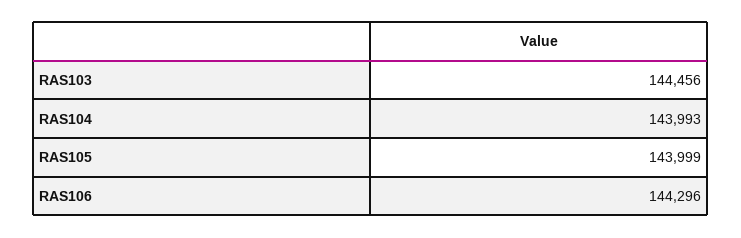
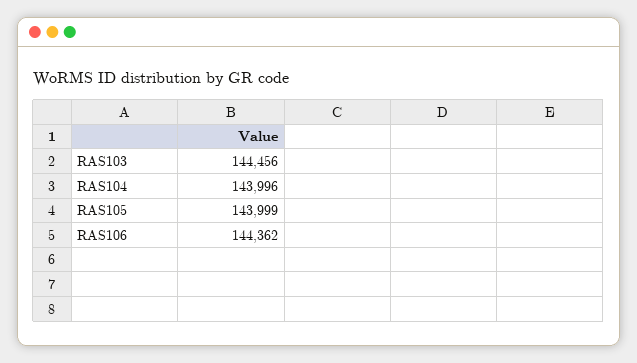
RAS104: 143993 -> 143996
RAS106: 144296 -> 144362

